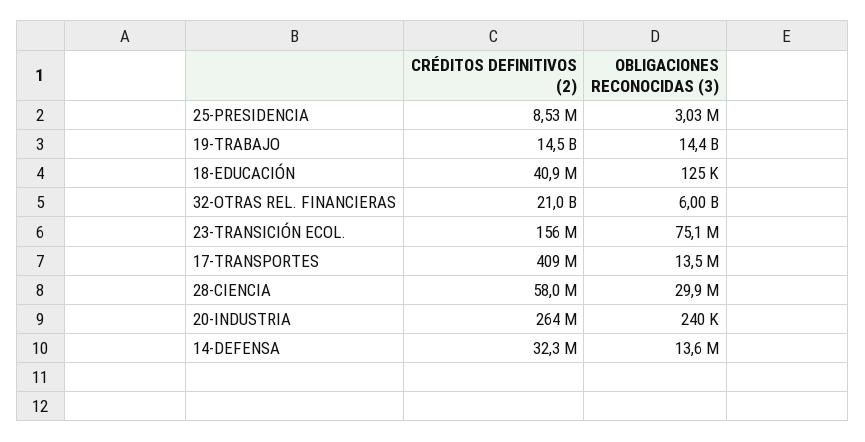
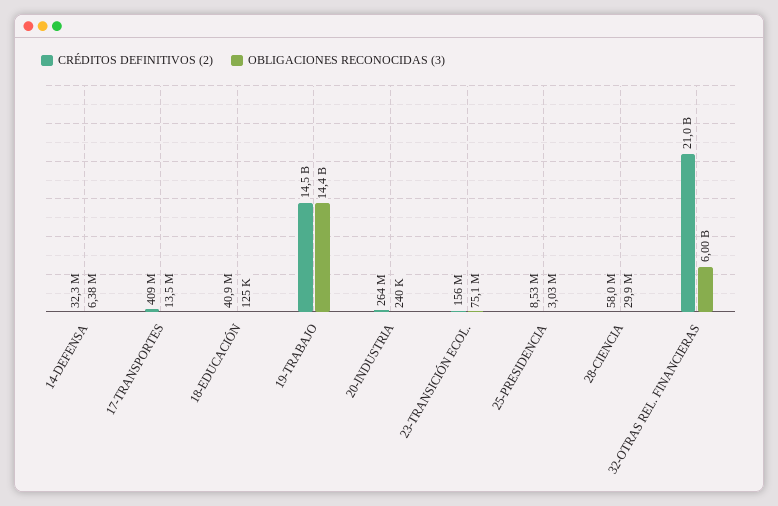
OBLIGACIONES RECONOCIDAS (3), 14-DEFENSA: 13600000 -> 6380000

